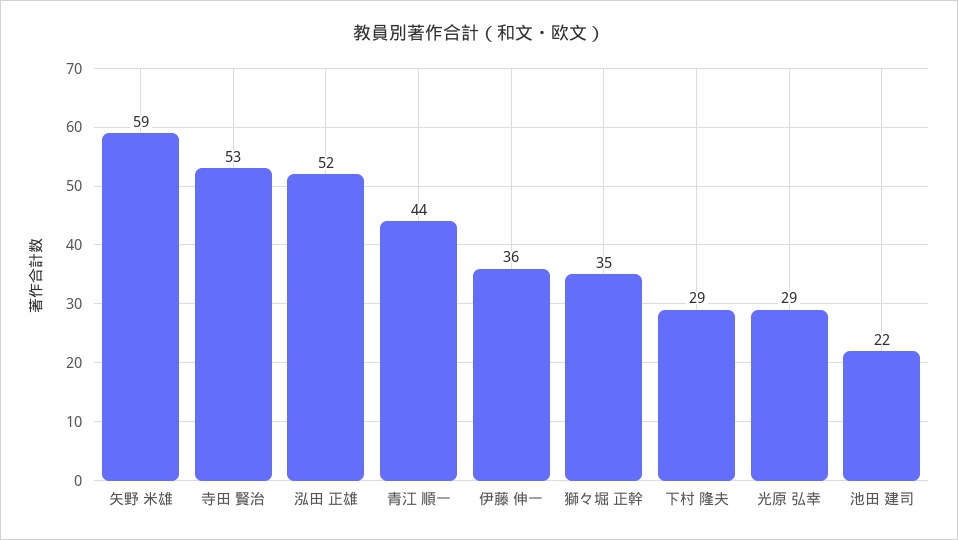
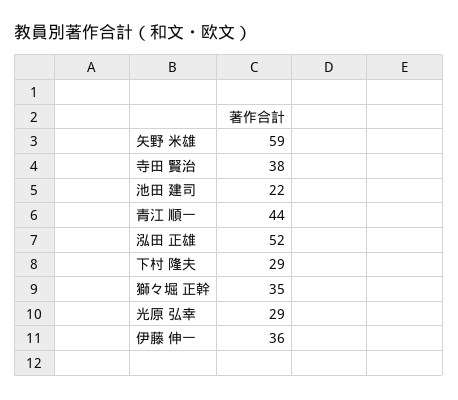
寺田 賢治: 53 -> 38

